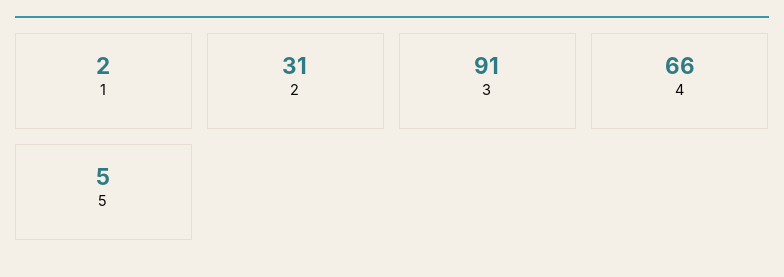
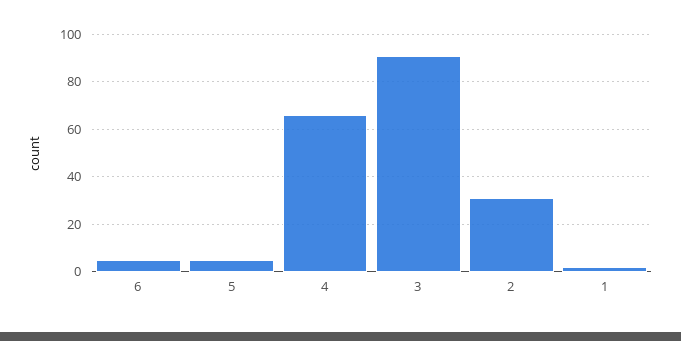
6: none -> 5

